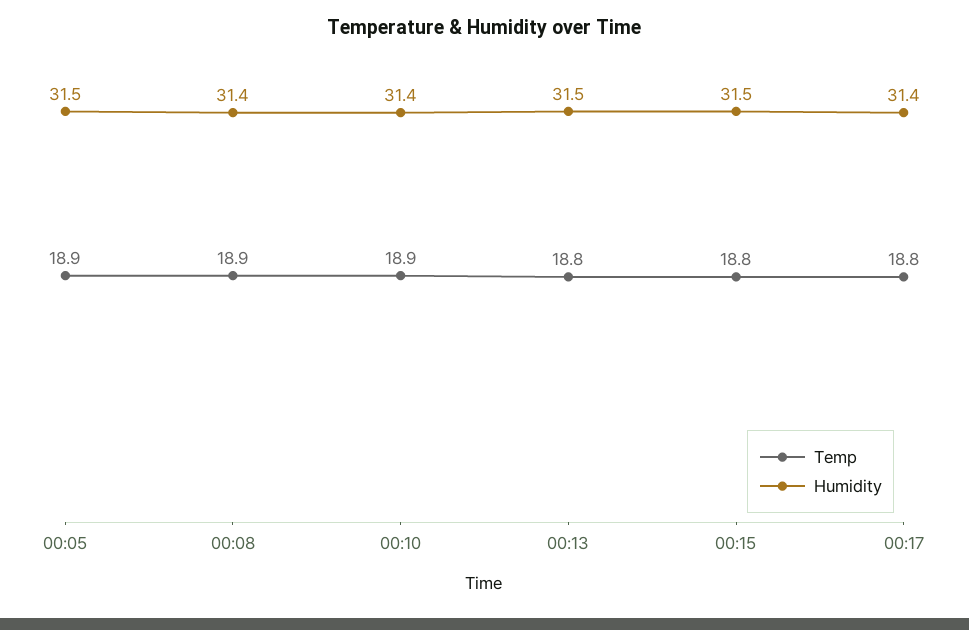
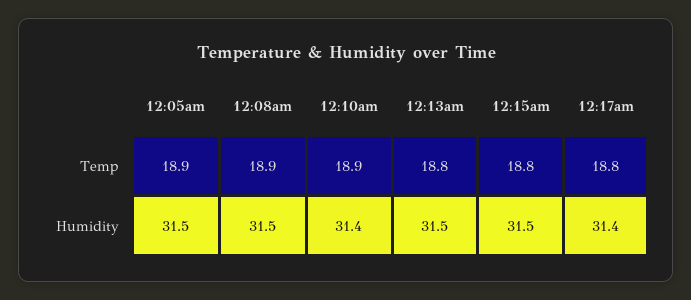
Humidity, 00:08: 31.4 -> 31.5

